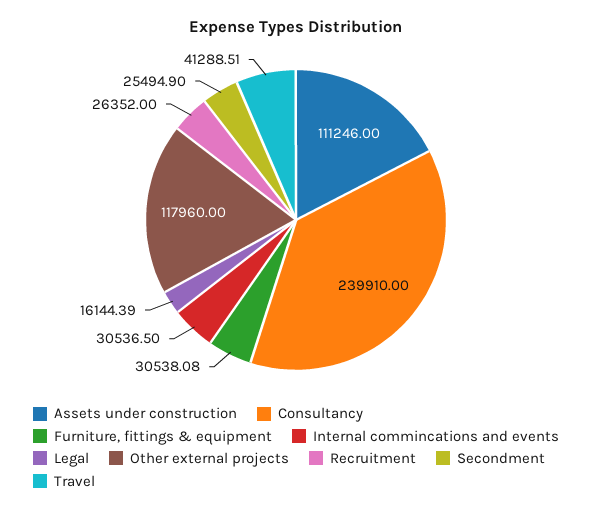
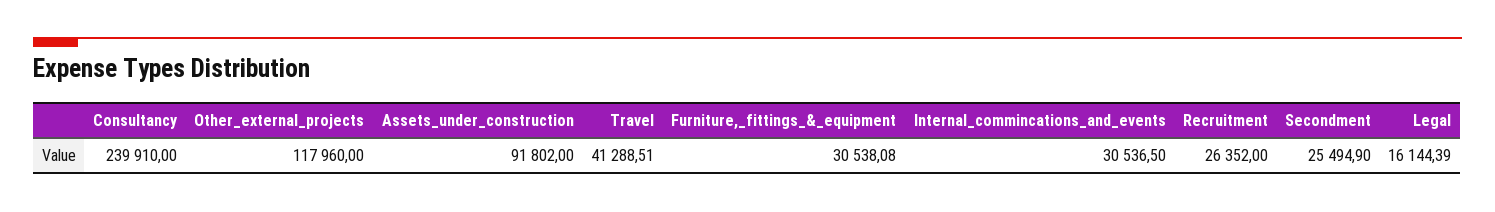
Assets under construction: 111246 -> 91802

